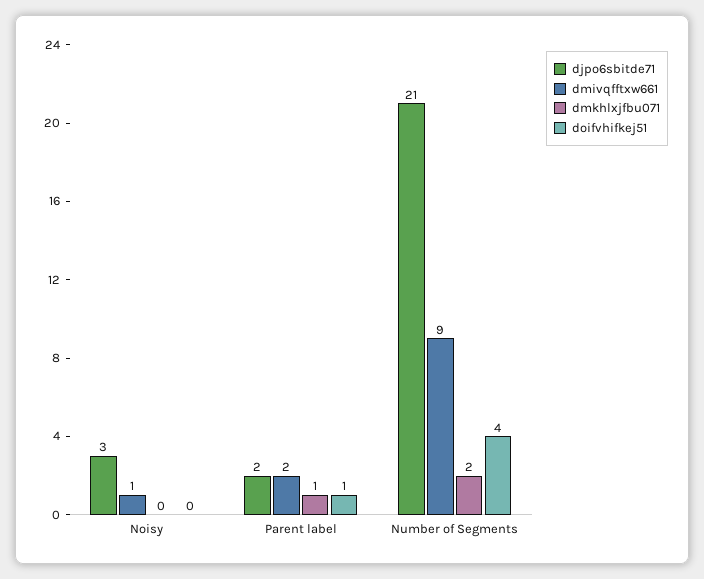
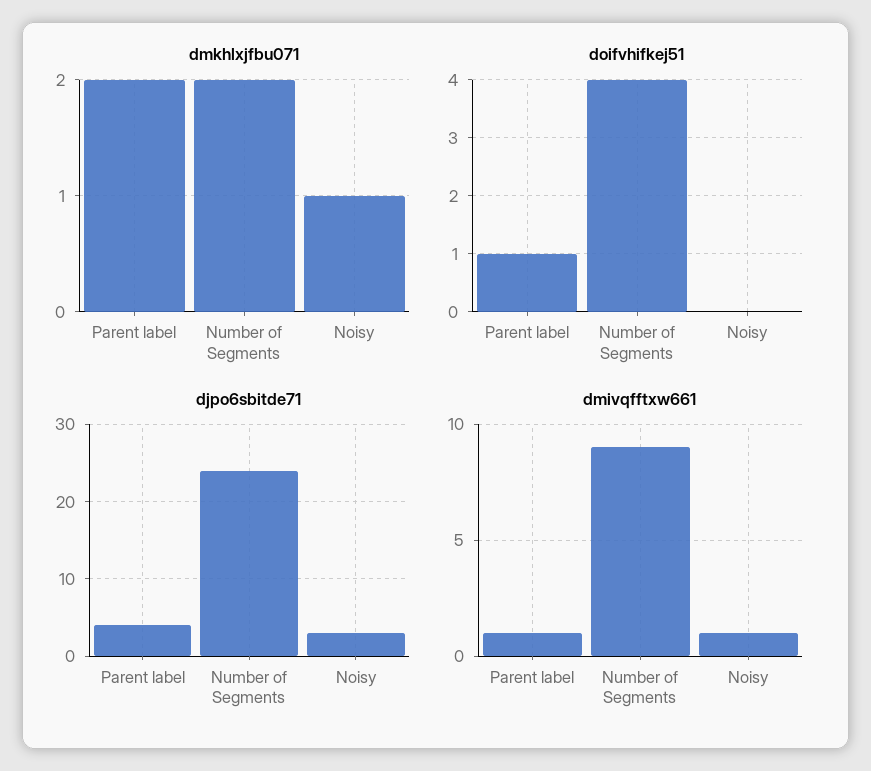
dmkhlxjfbu071, Noisy: 0 -> 1
djpo6sbitde71, Parent label: 2 -> 4
dmivqfftxw661, Parent label: 2 -> 1
dmkhlxjfbu071, Parent label: 1 -> 2
djpo6sbitde71, Number of Segments: 21 -> 24

